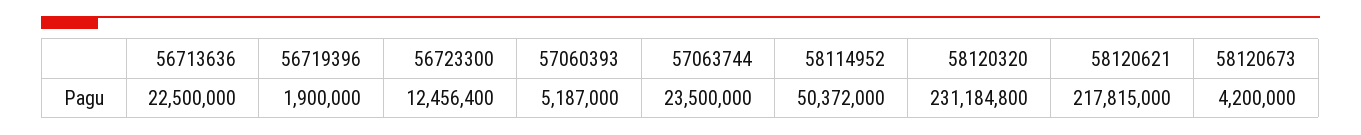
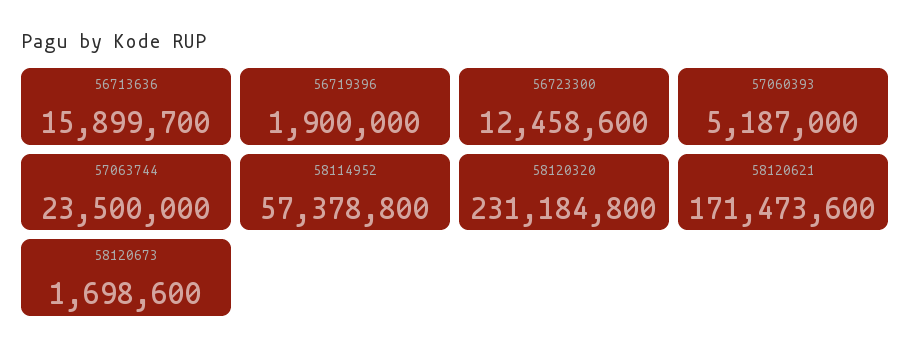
56713636: 22500000 -> 15899700
56723300: 12456400 -> 12458600
58114952: 50372000 -> 57378800
58120621: 217815000 -> 171473600
58120673: 4200000 -> 1698600

